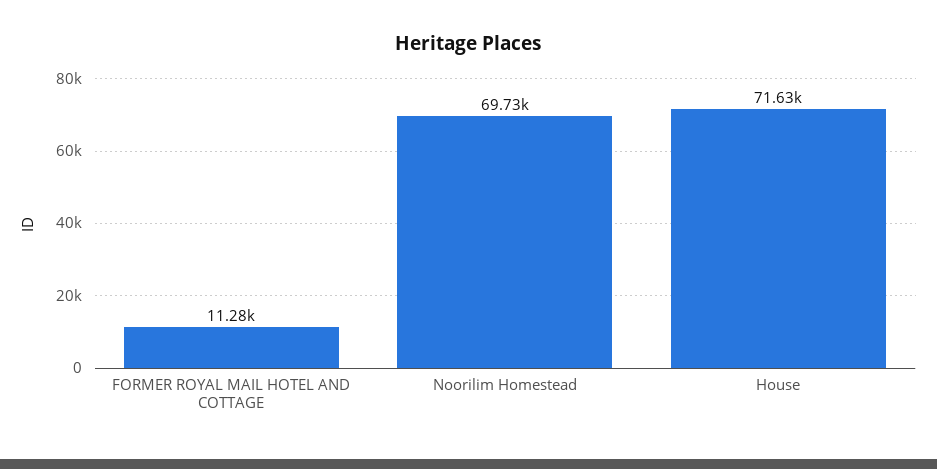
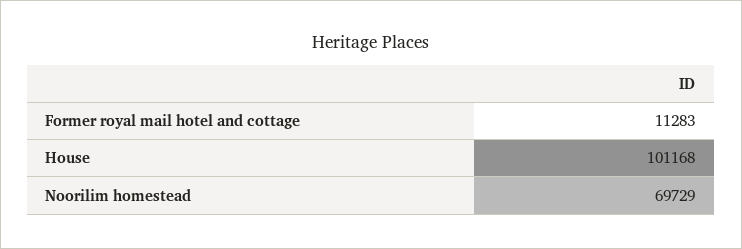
House: 71630 -> 101168

